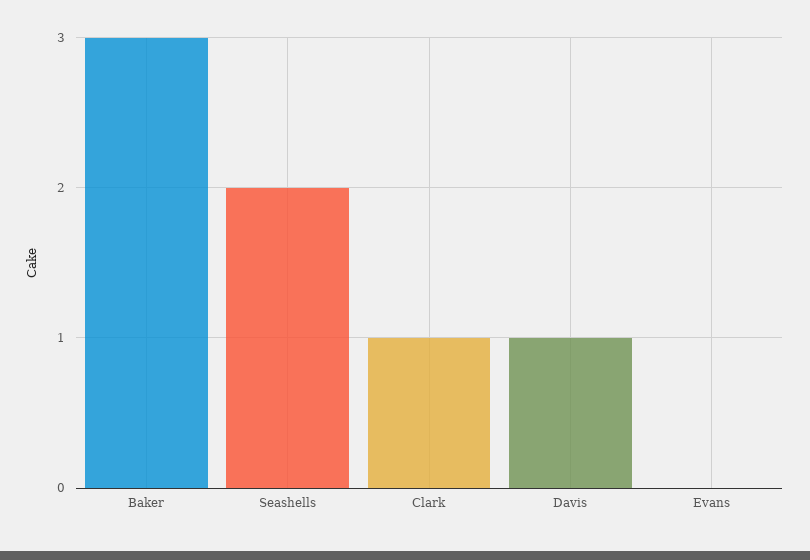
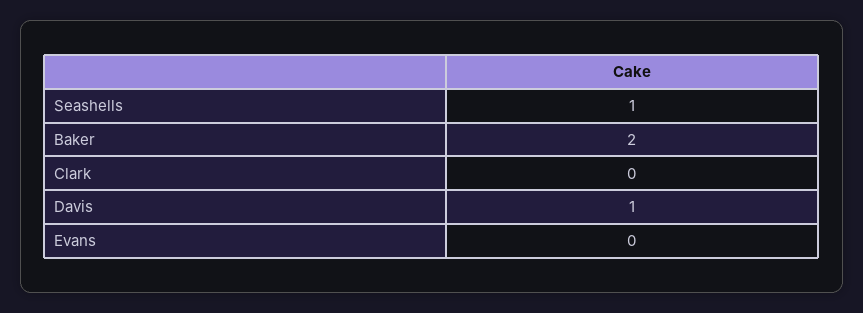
Baker: 3 -> 2
Seashells: 2 -> 1
Clark: 1 -> 0

